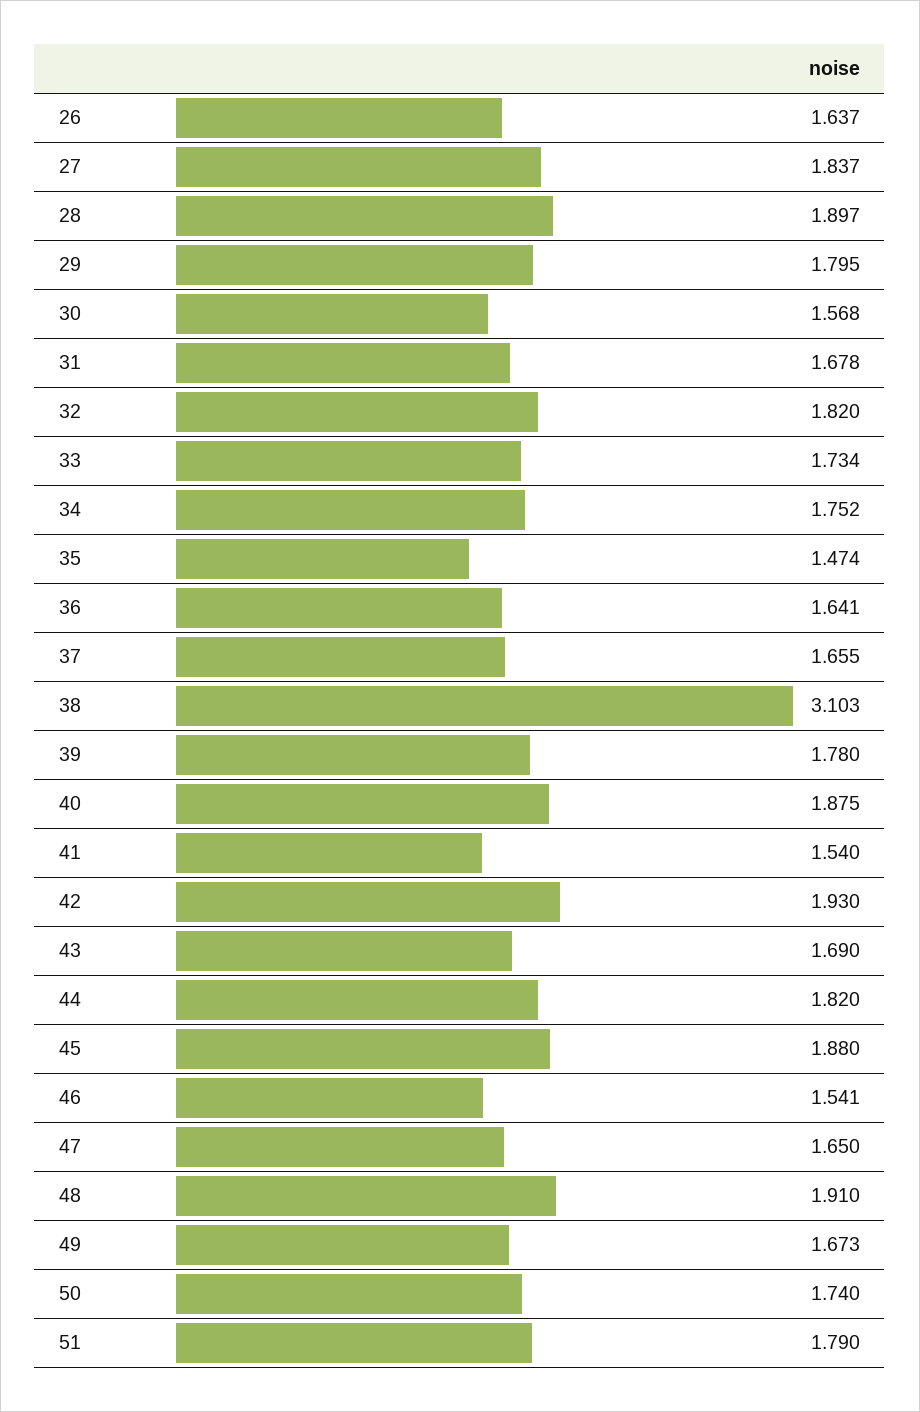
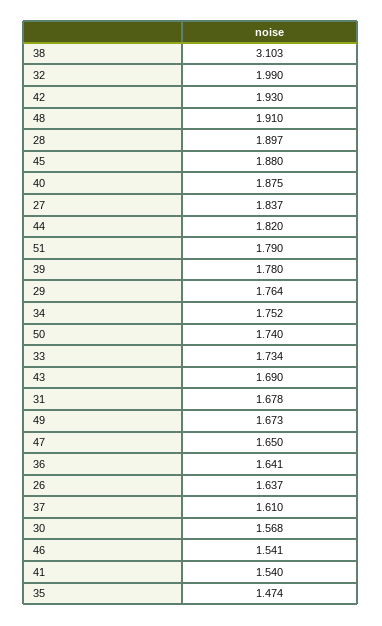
29: 1.795 -> 1.764
32: 1.82 -> 1.99
37: 1.655 -> 1.61

